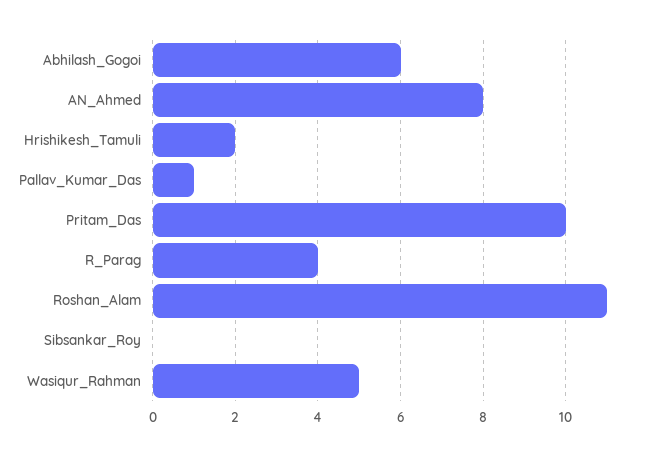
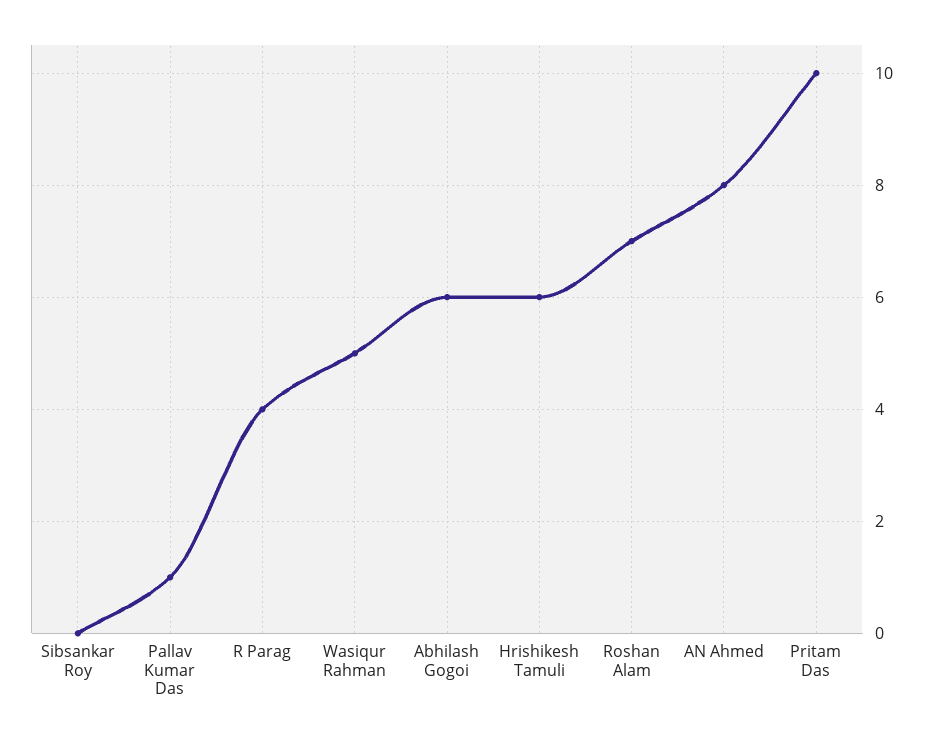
Hrishikesh_Tamuli: 2 -> 6
Roshan_Alam: 11 -> 7

